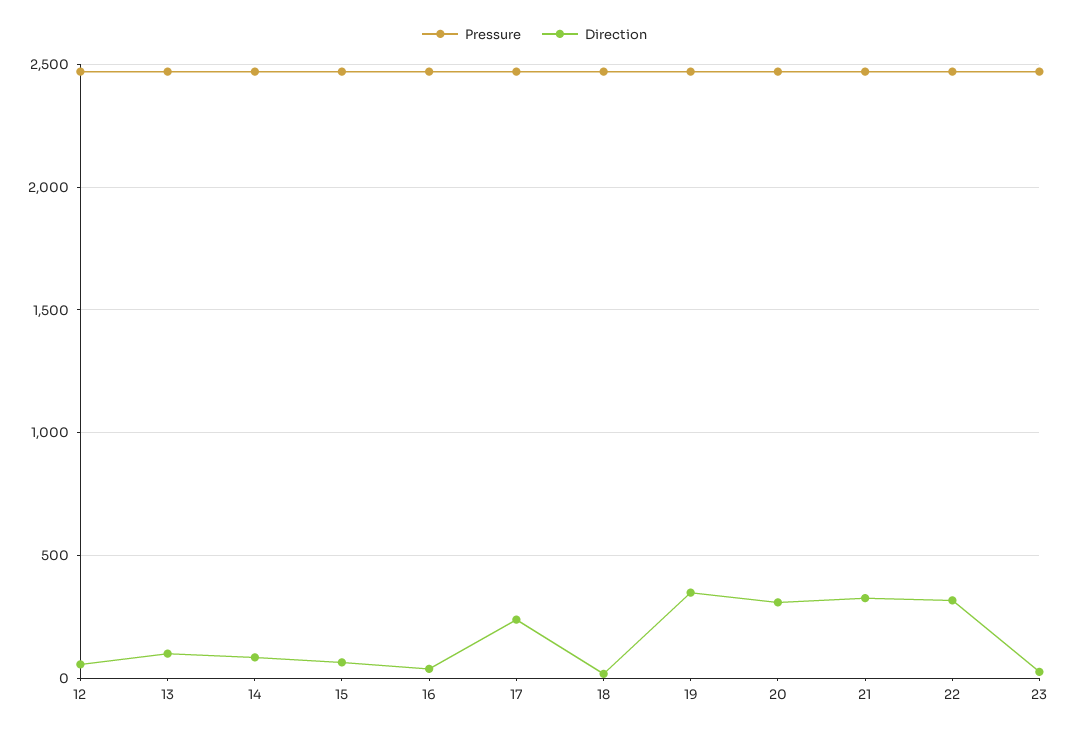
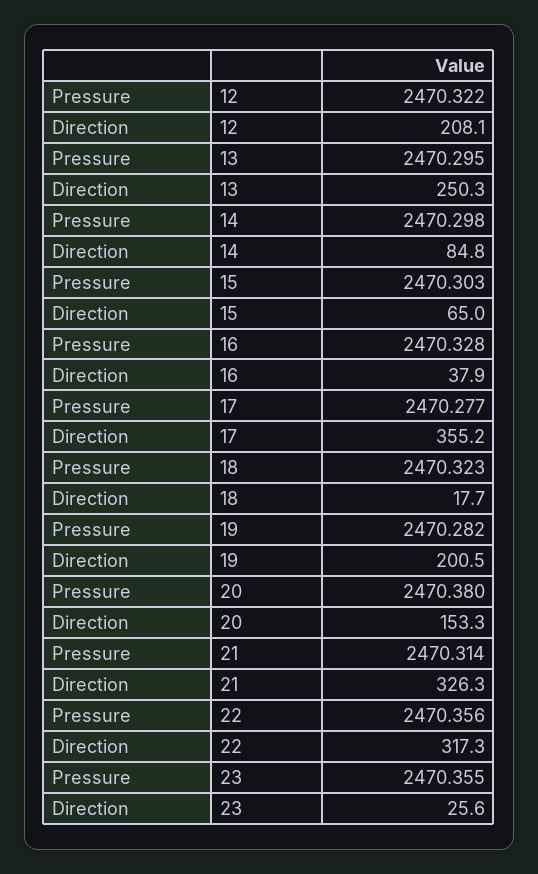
Direction, 12: 50 -> 208.1
Direction, 13: 100 -> 250.3
Direction, 17: 250 -> 355.2
Direction, 19: 350 -> 200.5
Direction, 20: 300 -> 153.3

